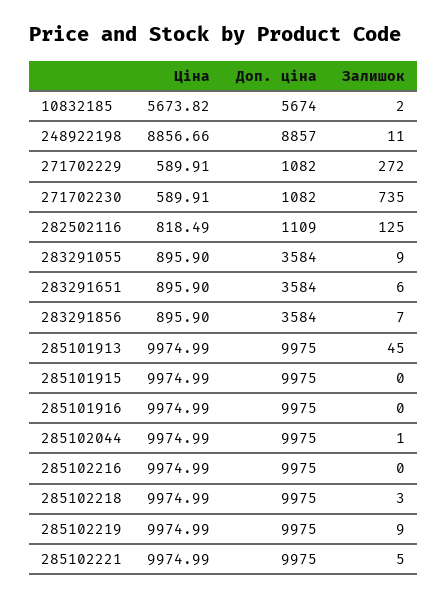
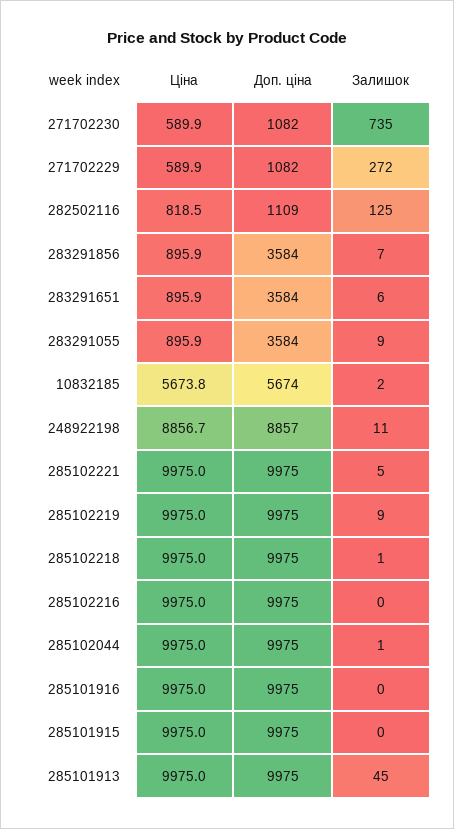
Залишок, 285102218: 3 -> 1

